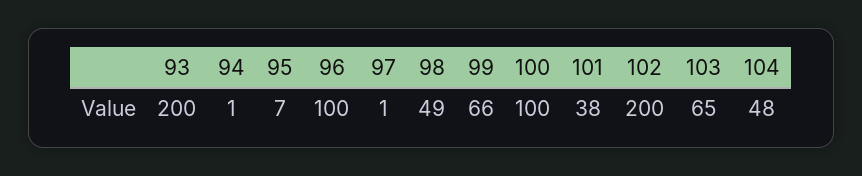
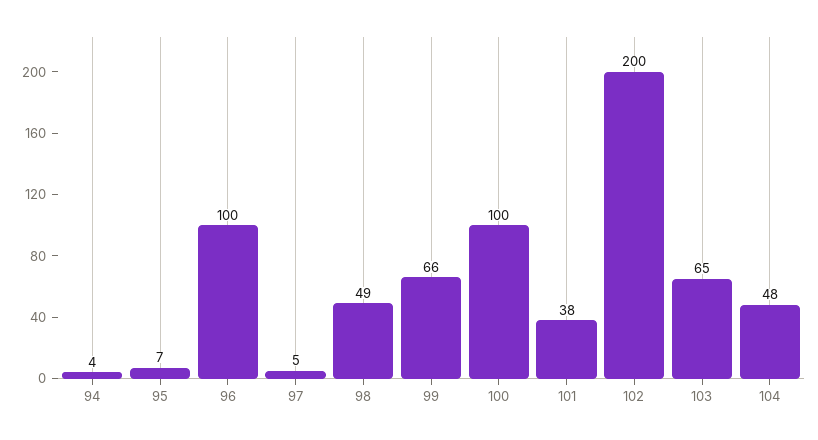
93: 200 -> none
94: 1 -> 4
97: 1 -> 5

